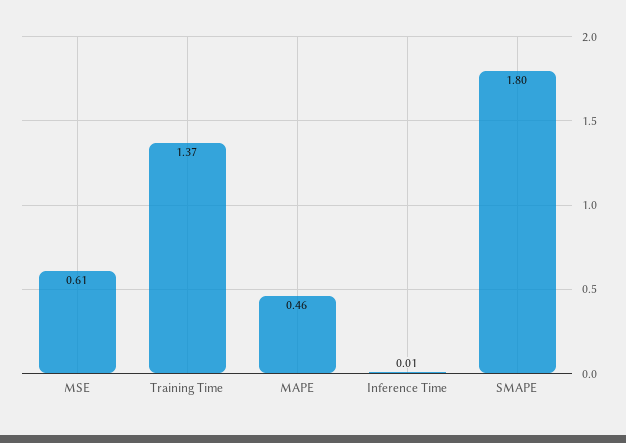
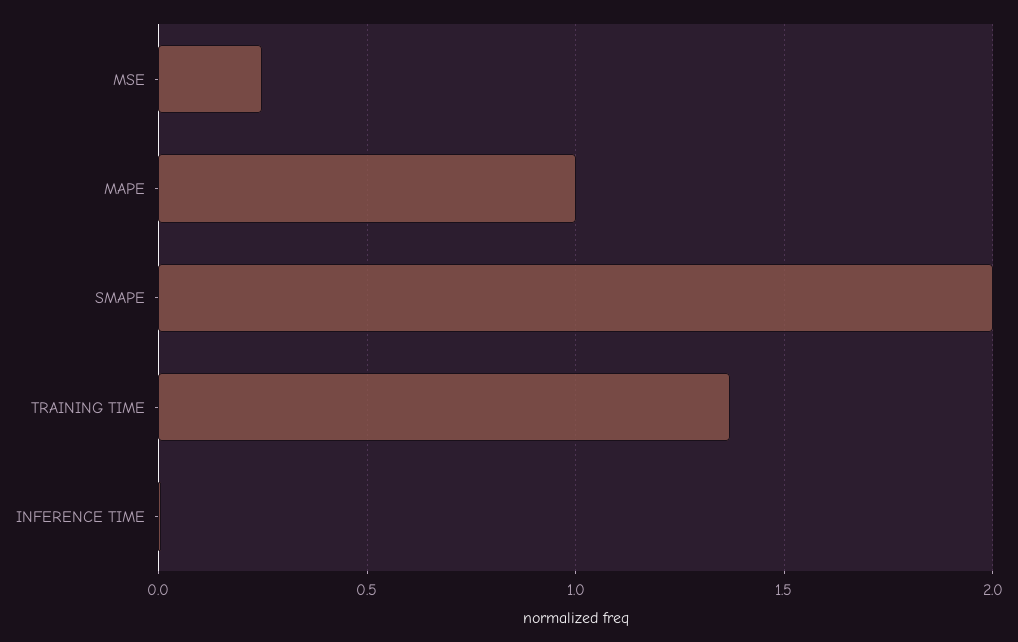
MSE: 0.61 -> 0.25
MAPE: 0.46 -> 1
SMAPE: 1.8 -> 2

